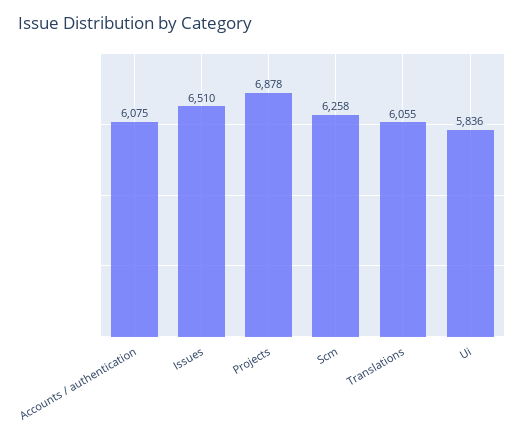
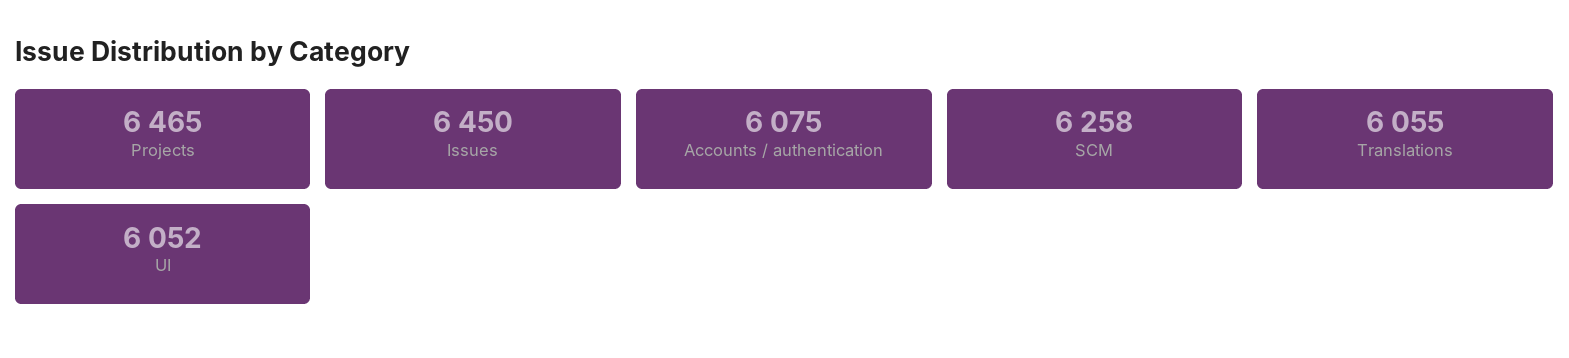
Issues: 6510 -> 6450
Projects: 6878 -> 6465
Ui: 5836 -> 6052

